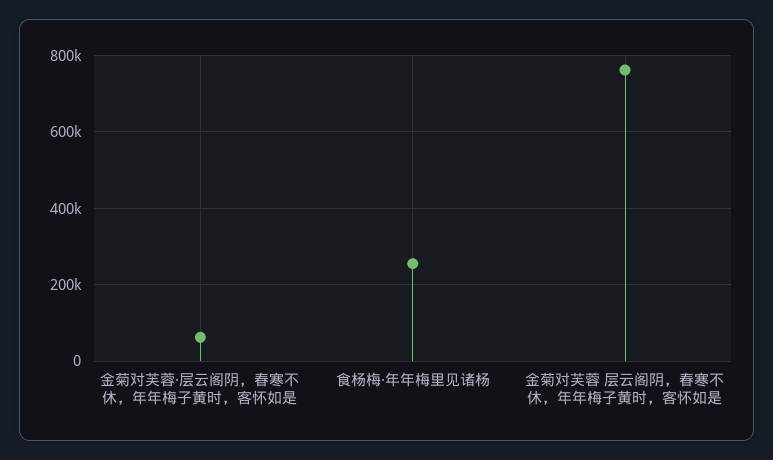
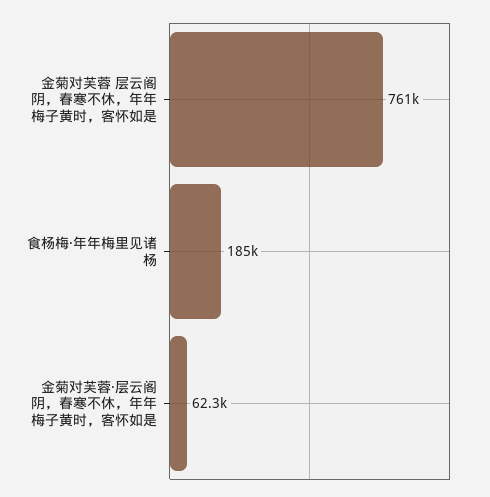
食杨梅·年年梅里见诸杨: 260000 -> 185000

